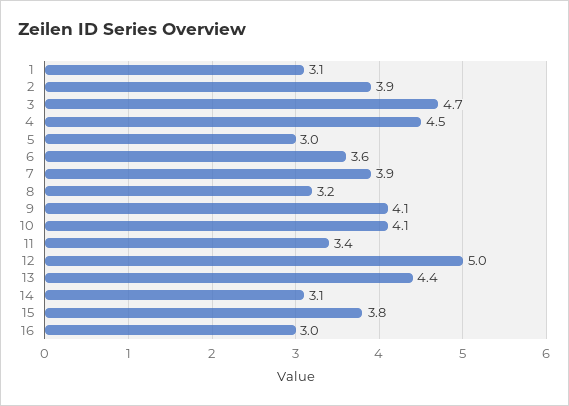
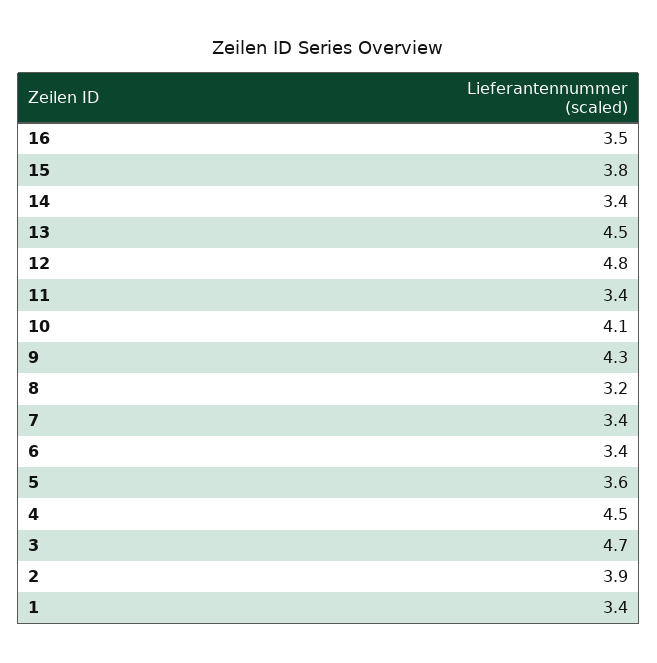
1: 3.1 -> 3.4
5: 3 -> 3.6
6: 3.6 -> 3.4
7: 3.9 -> 3.4
9: 4.1 -> 4.3
12: 5 -> 4.8
13: 4.4 -> 4.5
14: 3.1 -> 3.4
16: 3 -> 3.5

